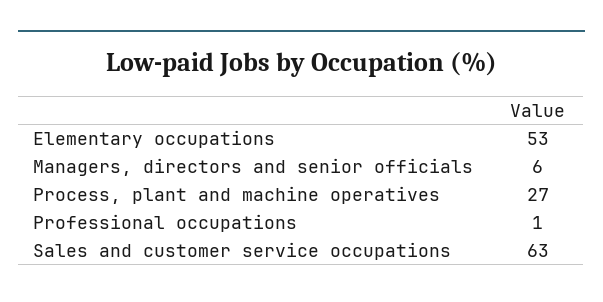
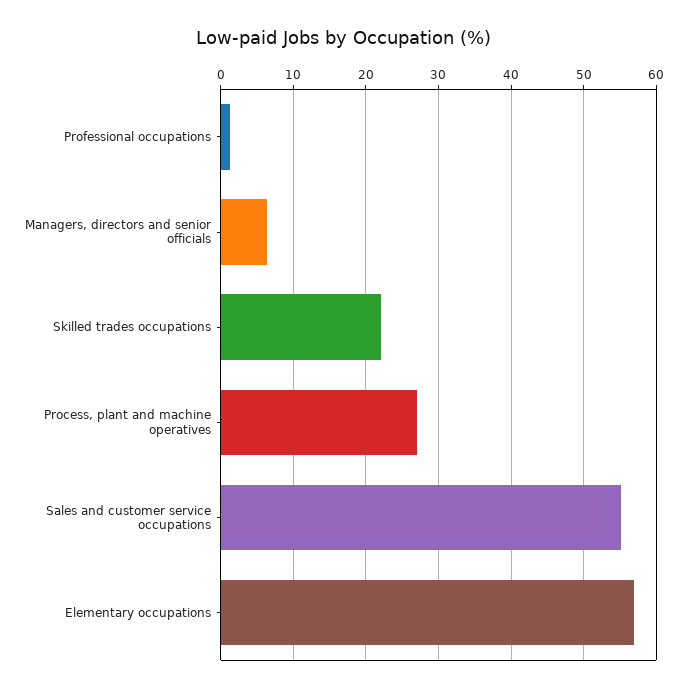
Elementary occupations: 53 -> 57
Sales and customer service occupations: 63 -> 55
Skilled trades occupations: none -> 22

